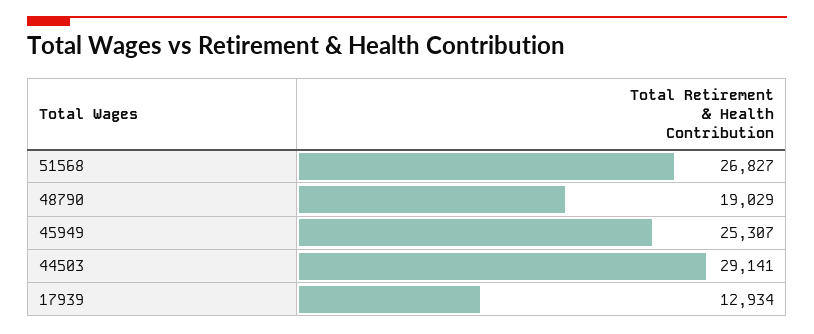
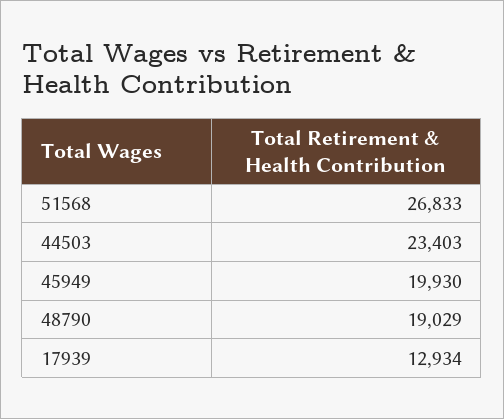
51568: 26827 -> 26833
45949: 25307 -> 19930
44503: 29141 -> 23403

